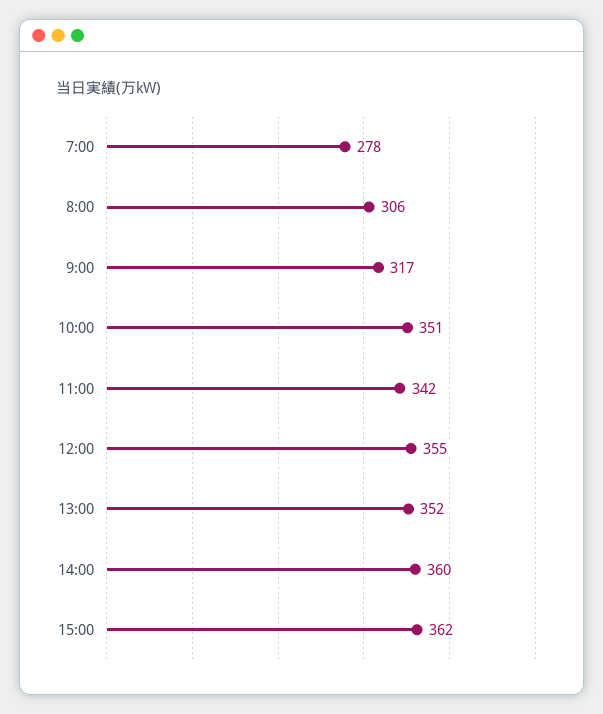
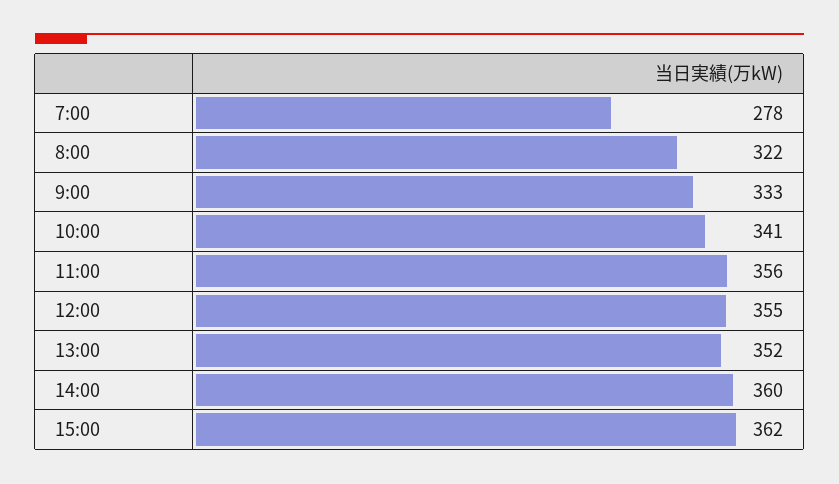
8:00: 306 -> 322
9:00: 317 -> 333
10:00: 351 -> 341
11:00: 342 -> 356

